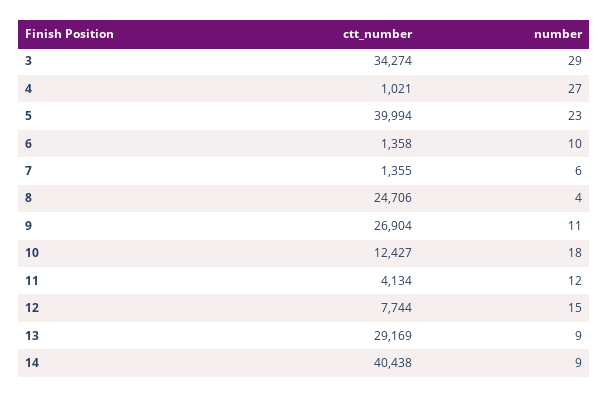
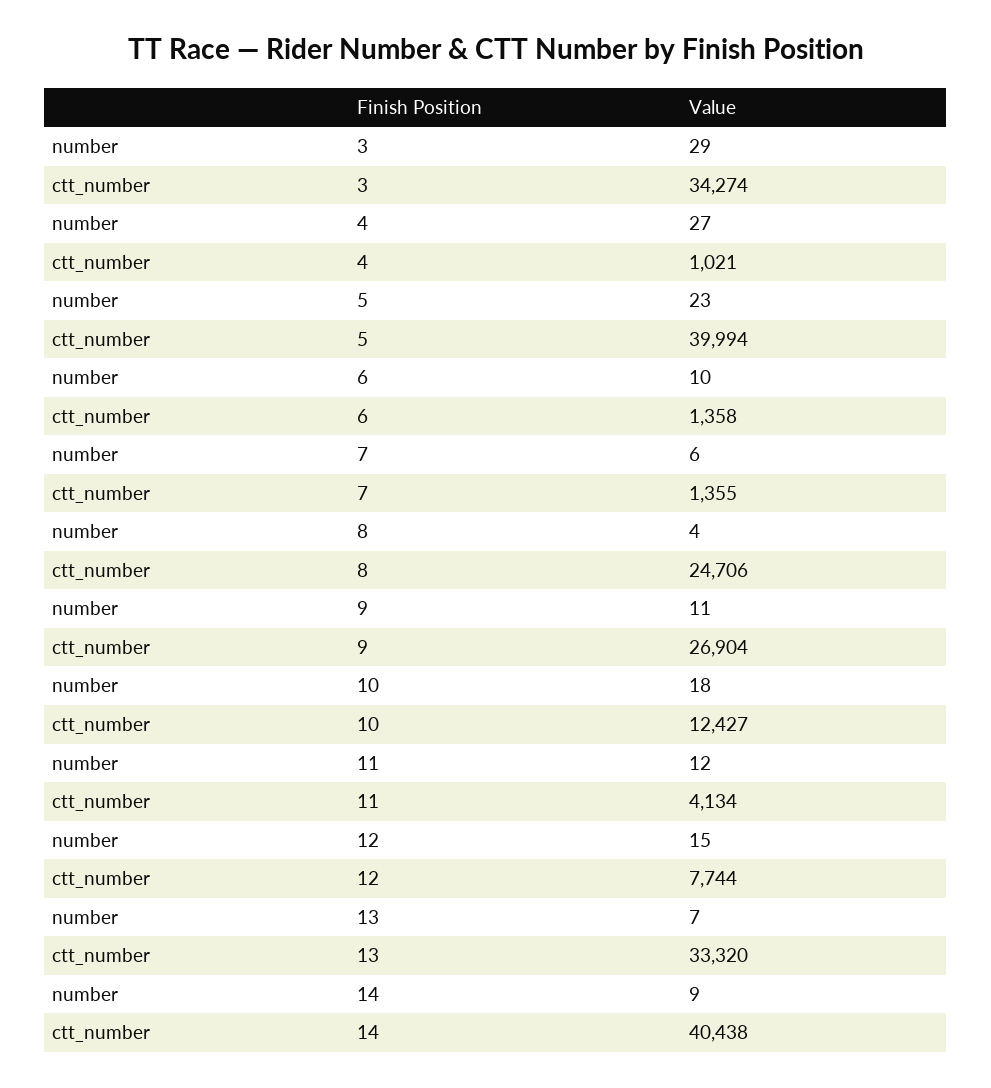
ctt_number, 13: 29169 -> 33320
number, 13: 9 -> 7

